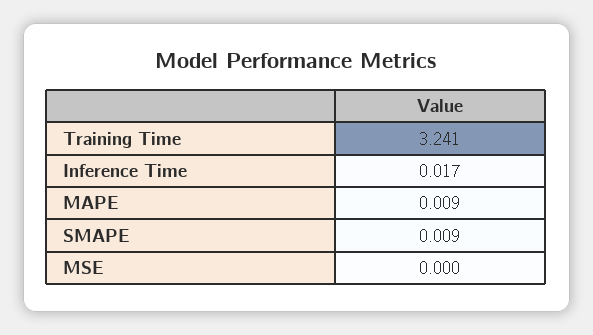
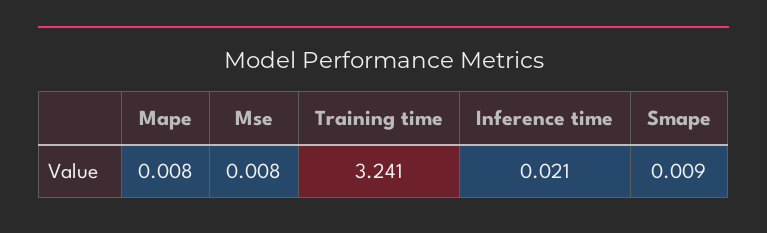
Inference Time: 0.017 -> 0.021
MAPE: 0.009 -> 0.008
MSE: 0 -> 0.008

